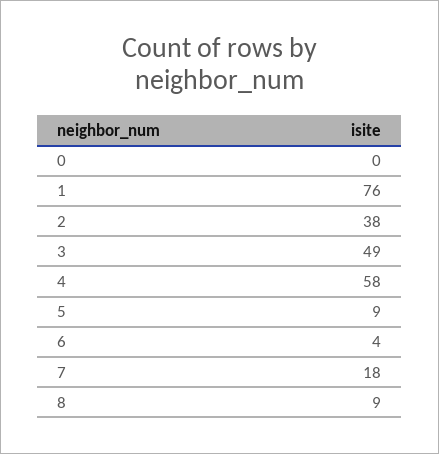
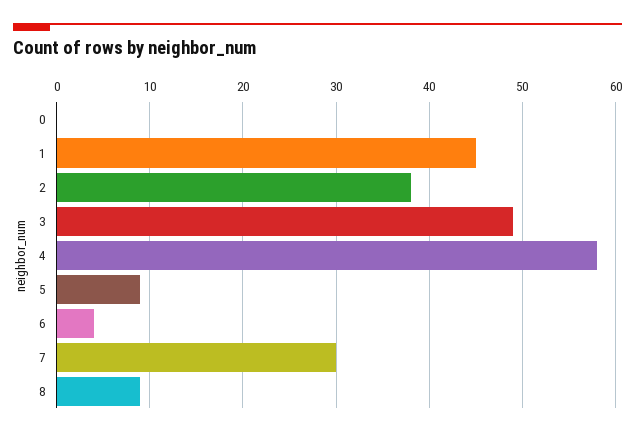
1: 76 -> 45
7: 18 -> 30

